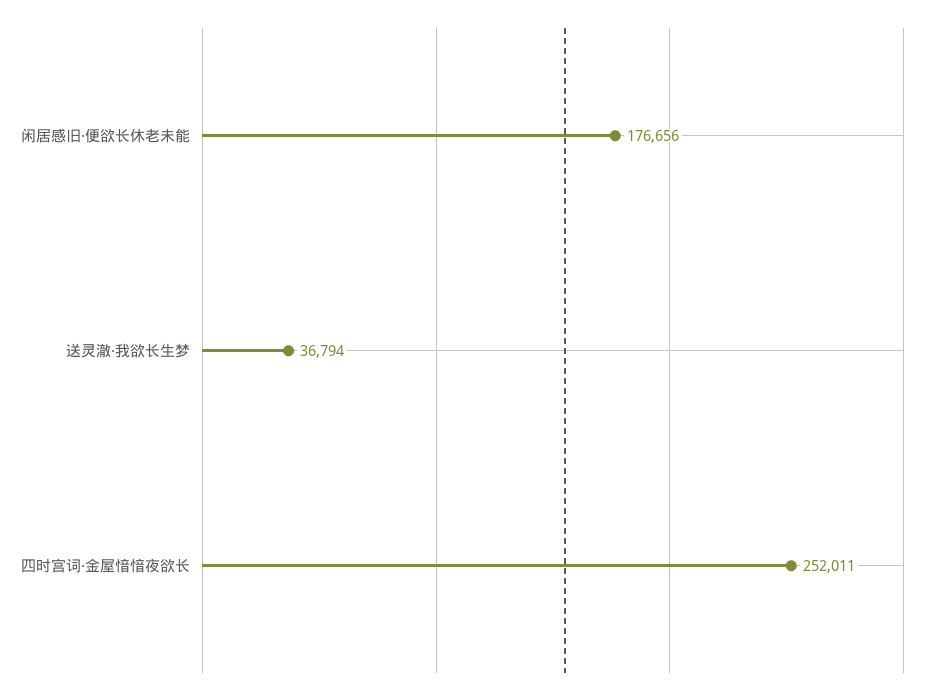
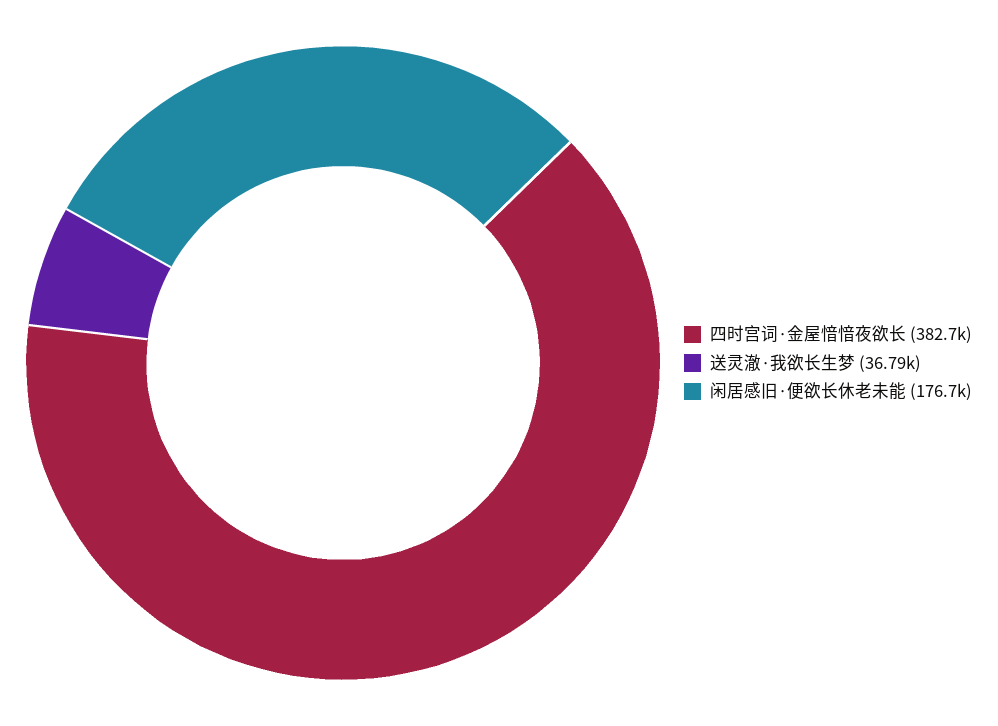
四时宫词·金屋愔愔夜欲长: 252011 -> 382700

